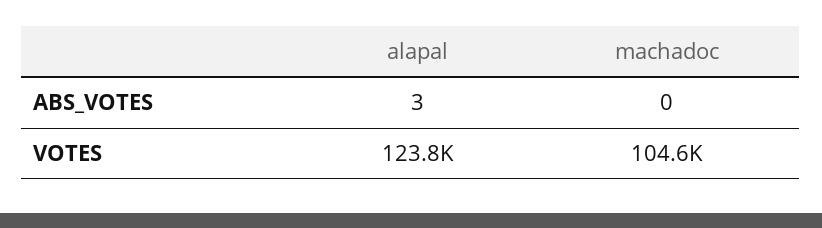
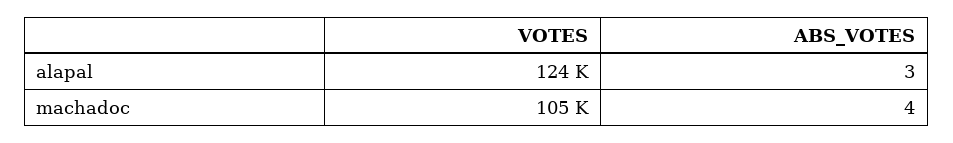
machadoc, ABS_VOTES: 0 -> 4

